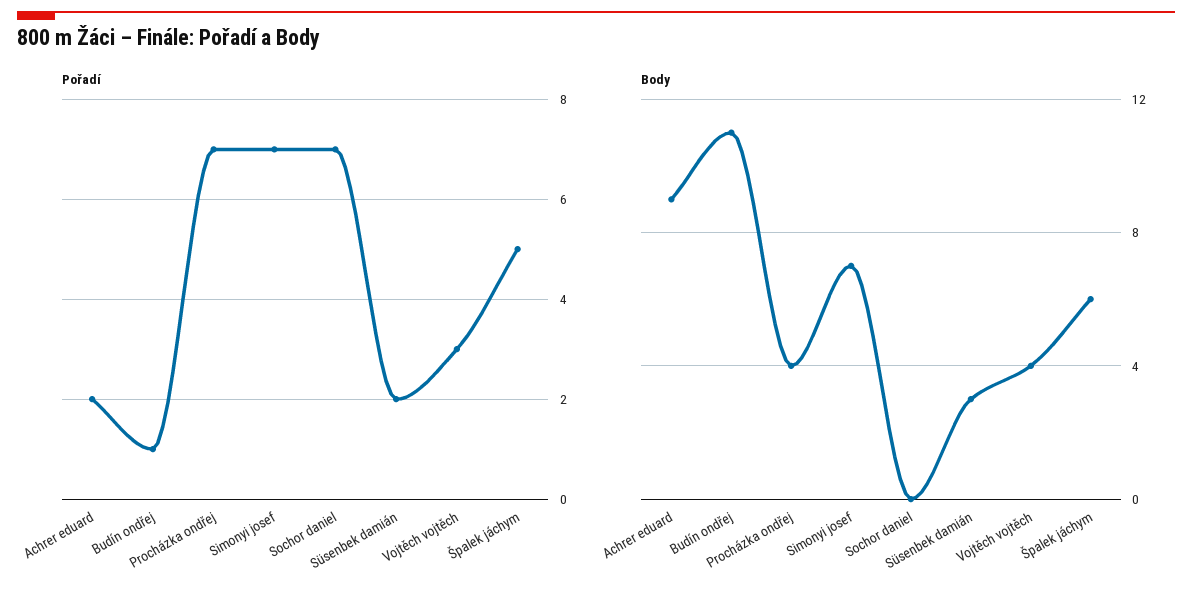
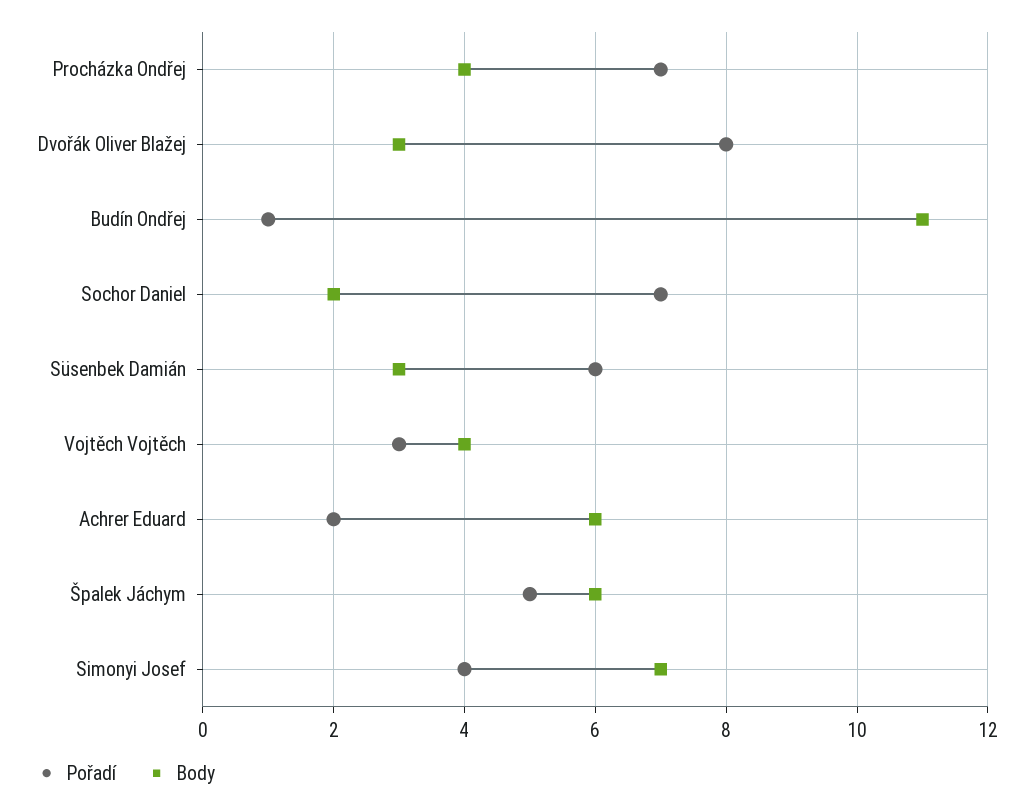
Pořadí, Simonyi josef: 7 -> 4
Pořadí, Süsenbek damián: 2 -> 6
Body, Achrer eduard: 9 -> 6
Body, Sochor daniel: 0 -> 2
Pořadí, Dvořák Oliver Blažej: none -> 8
Body, Dvořák Oliver Blažej: none -> 3

